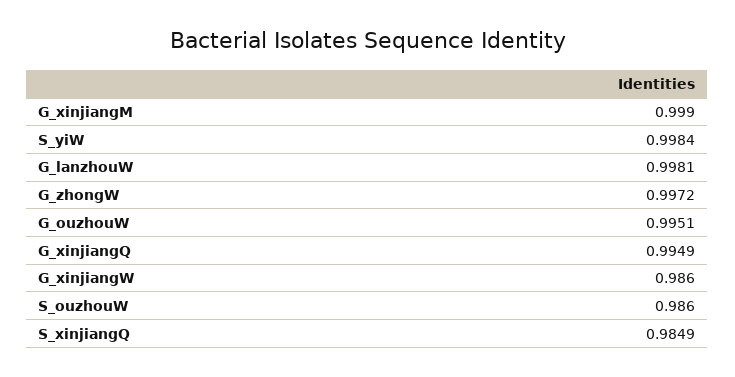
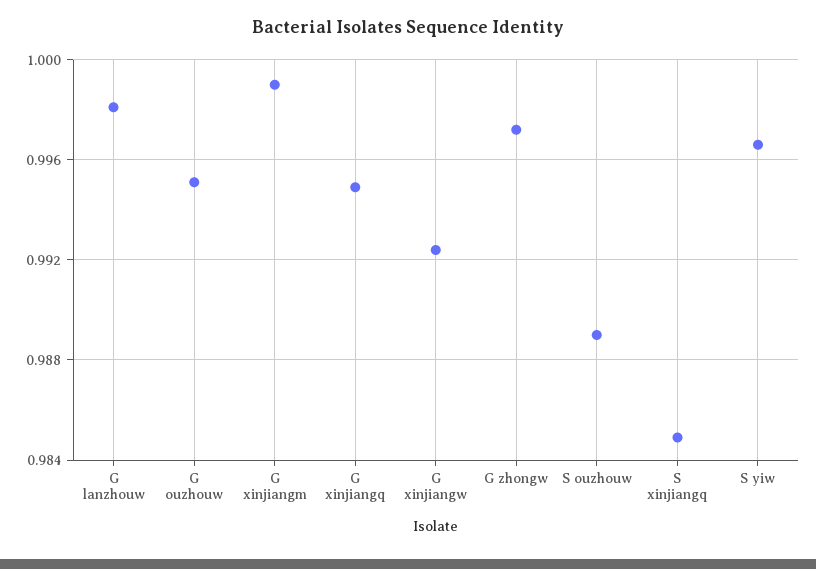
S_yiW: 0.9984 -> 0.9965
G_xinjiangW: 0.986 -> 0.9925
S_ouzhouW: 0.986 -> 0.989

